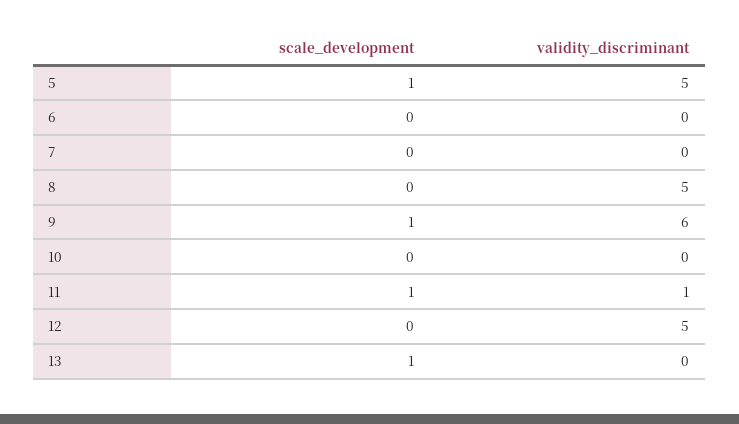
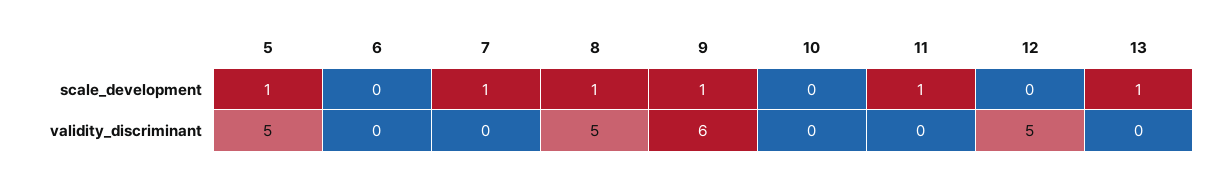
scale_development, 7: 0 -> 1
scale_development, 8: 0 -> 1
validity_discriminant, 11: 1 -> 0

